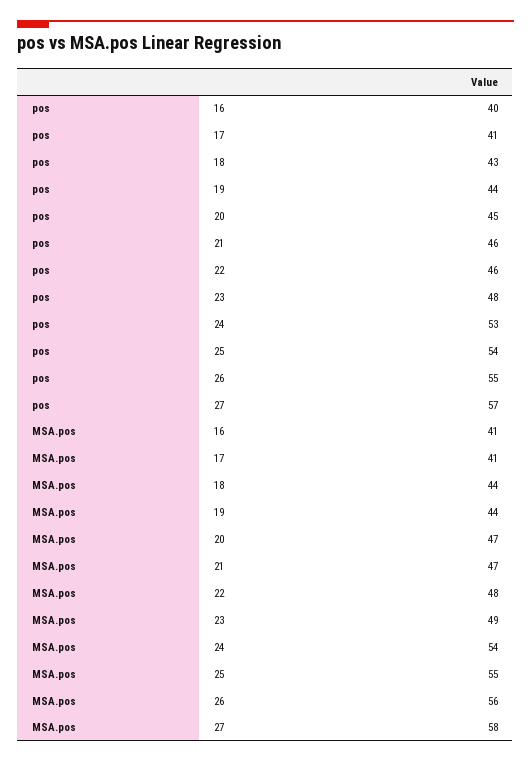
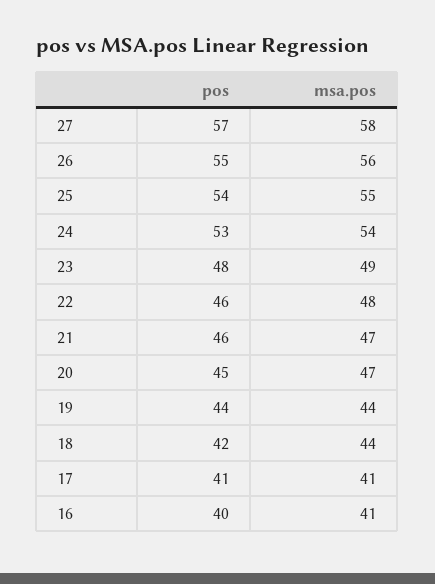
pos, 18: 43 -> 42

